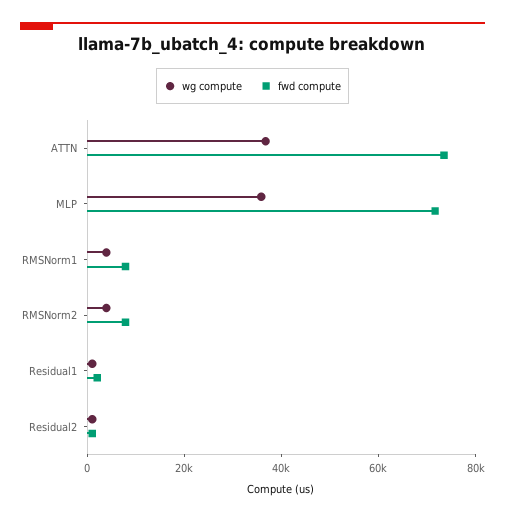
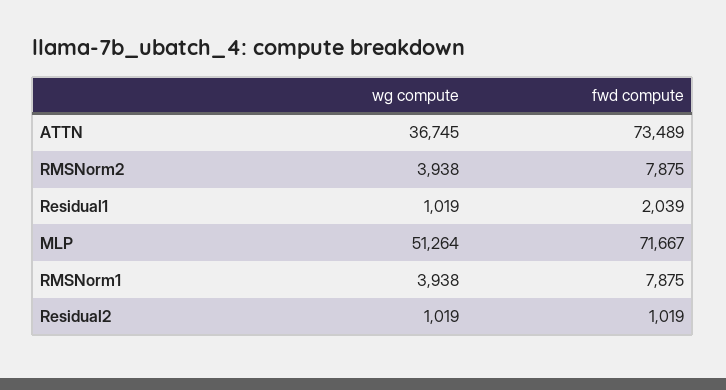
wg compute, MLP: 35000 -> 51264

